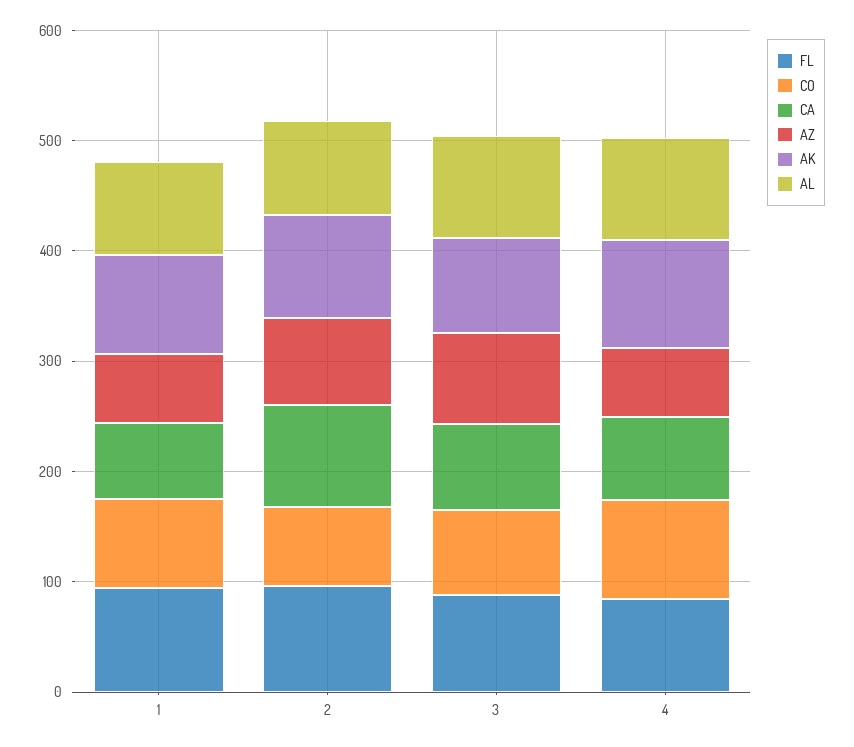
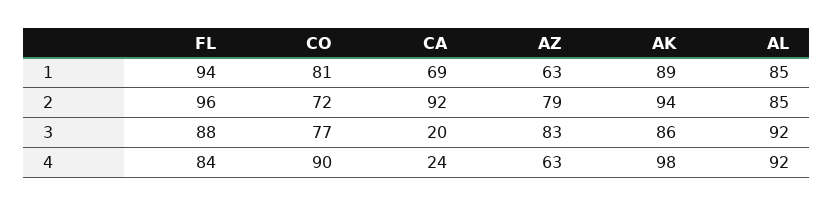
CA, 3: 80 -> 20
CA, 4: 80 -> 24

